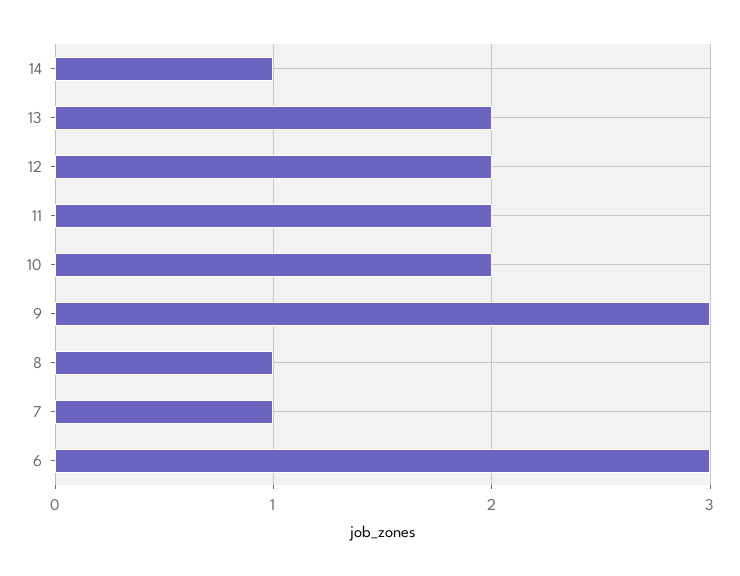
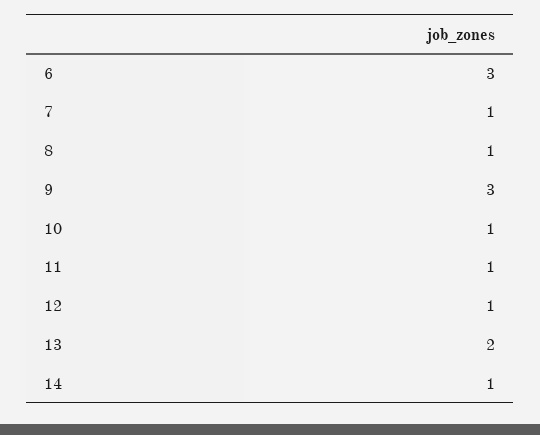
12: 2 -> 1
11: 2 -> 1
10: 2 -> 1

